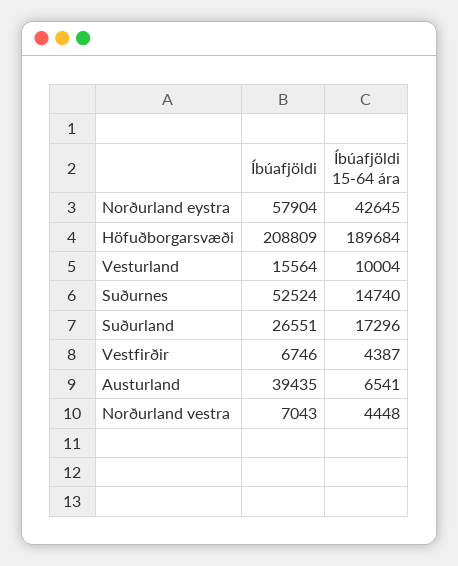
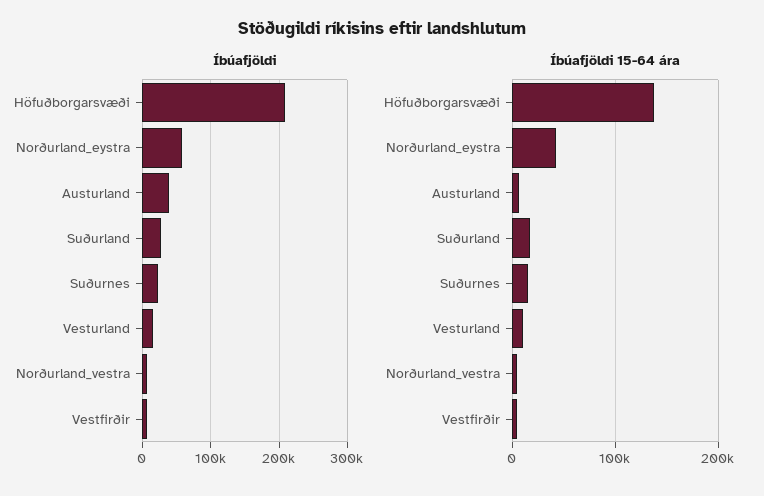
Íbúafjöldi 15-64 ára, Höfuðborgarsvæði: 189684 -> 140000
Íbúafjöldi, Suðurnes: 52524 -> 20000

